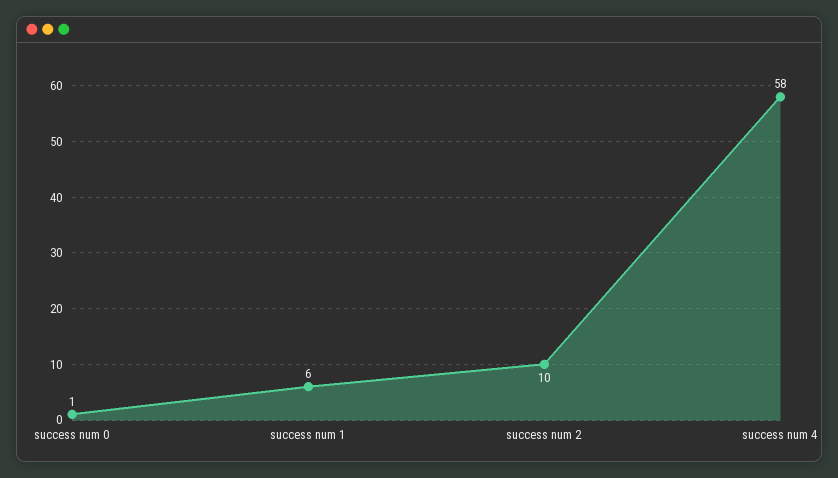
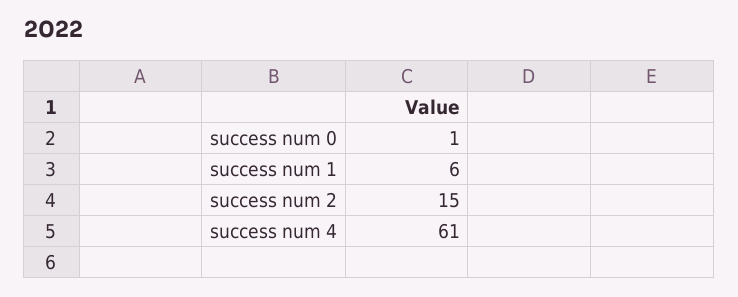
success num 2: 10 -> 15
success num 4: 58 -> 61

